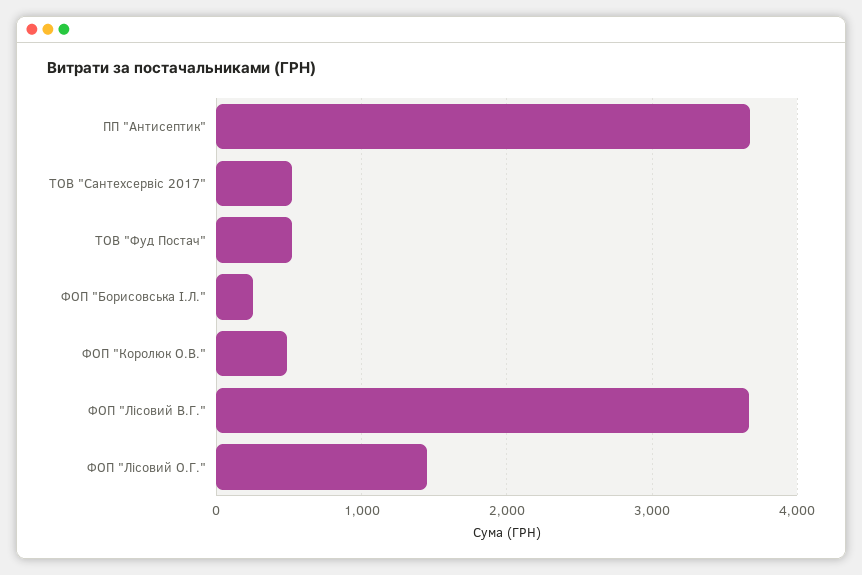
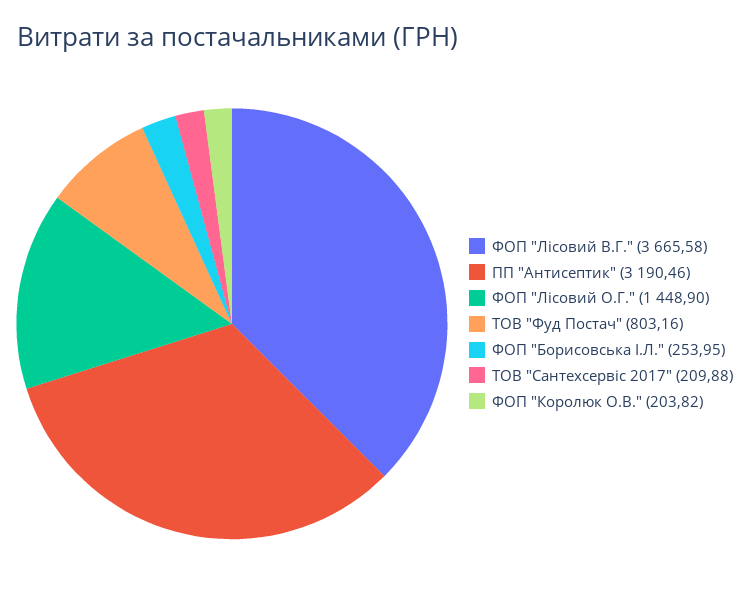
ПП "Антисептик": 3700 -> 3190.46
ТОВ "Сантехсервіс 2017": 500 -> 209.88
ТОВ "Фуд Постач": 500 -> 803.16
ФОП "Королюк О.В.": 500 -> 203.82

